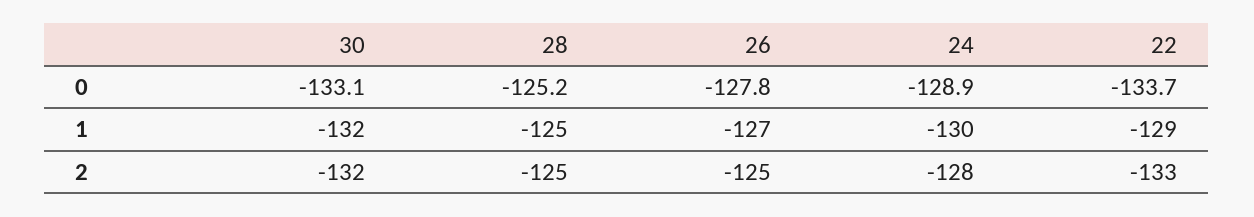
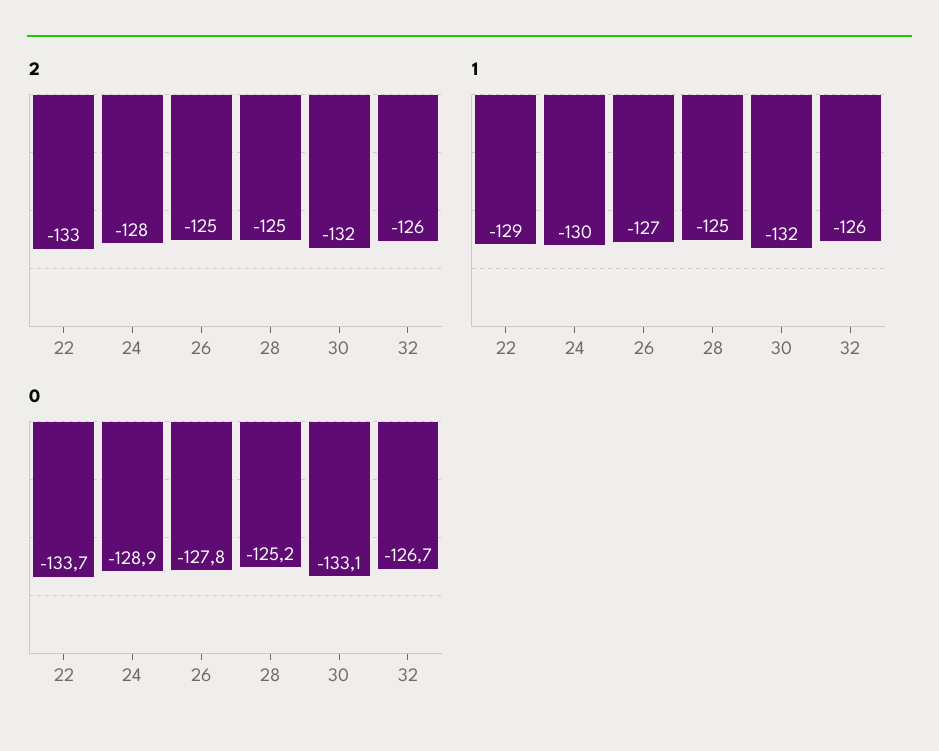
2, 32: none -> -126
1, 32: none -> -126
0, 32: none -> -126.7

